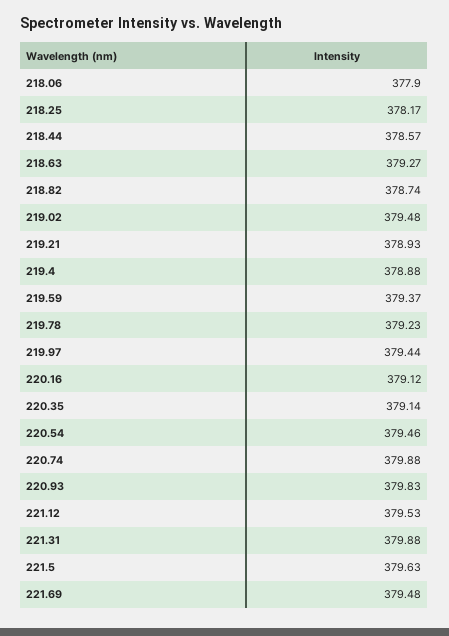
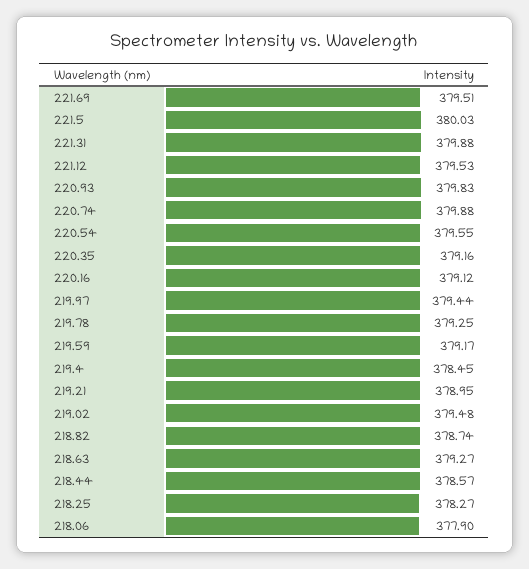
218.25: 378.17 -> 378.27
219.21: 378.93 -> 378.95
219.4: 378.88 -> 378.45
219.59: 379.37 -> 379.17
219.78: 379.23 -> 379.25
220.35: 379.14 -> 379.16
220.54: 379.46 -> 379.55
221.5: 379.63 -> 380.03
221.69: 379.48 -> 379.51

